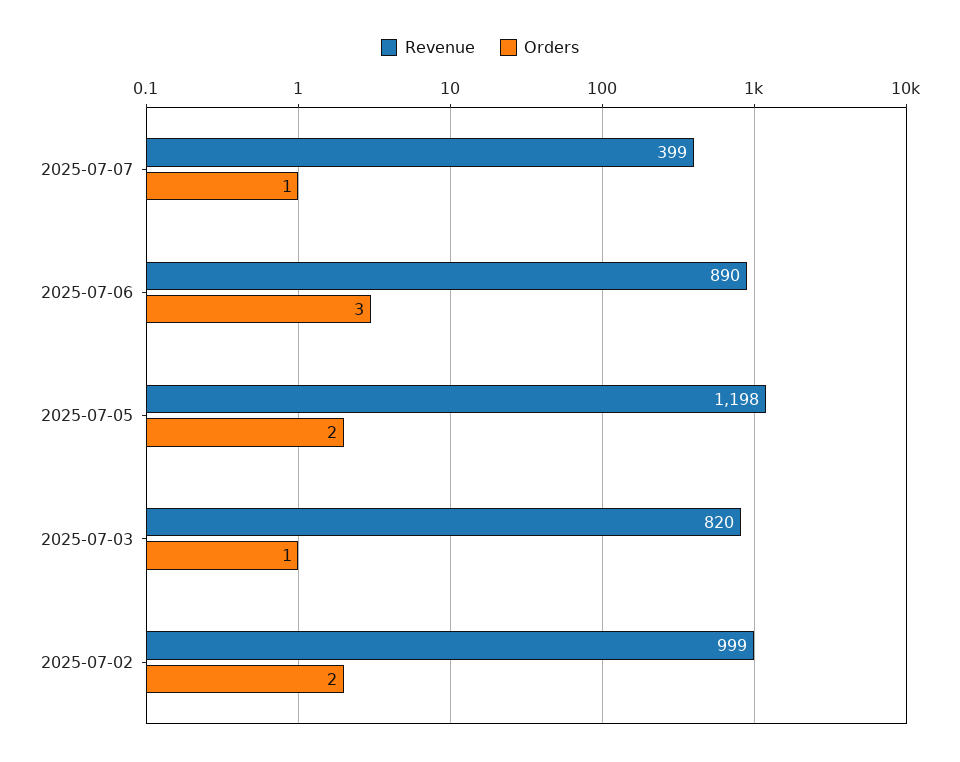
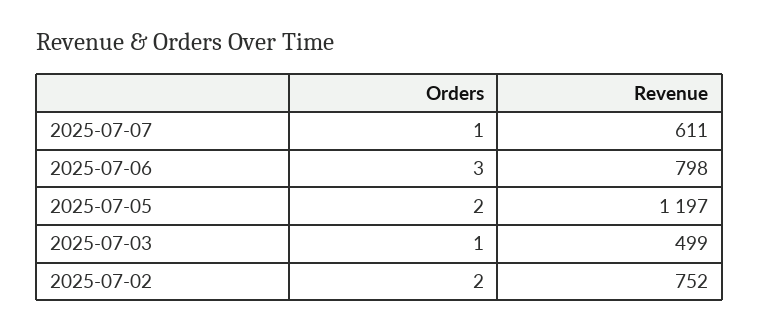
Revenue, 2025-07-07: 399 -> 611
Revenue, 2025-07-06: 890 -> 798
Revenue, 2025-07-05: 1198 -> 1197
Revenue, 2025-07-03: 820 -> 499
Revenue, 2025-07-02: 999 -> 752

